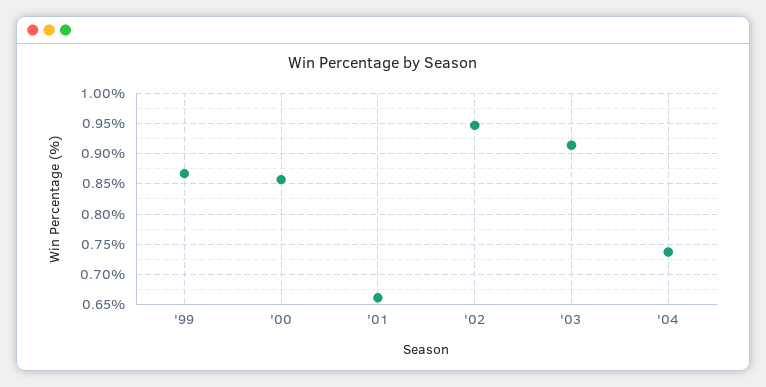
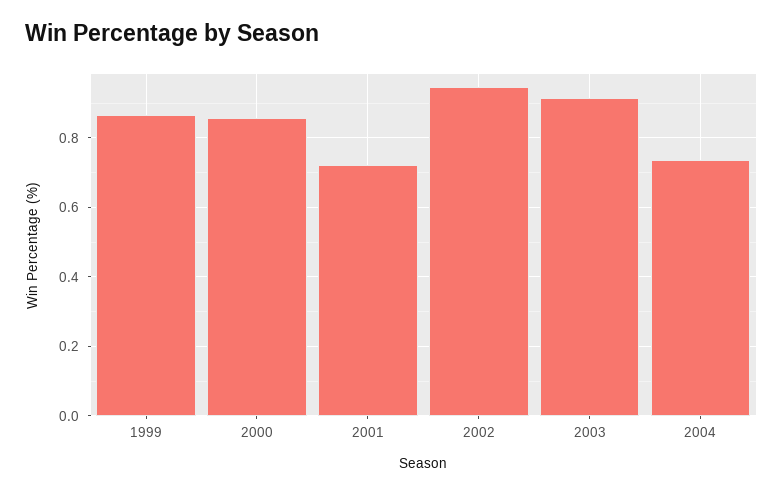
'01: 0.66 -> 0.72

